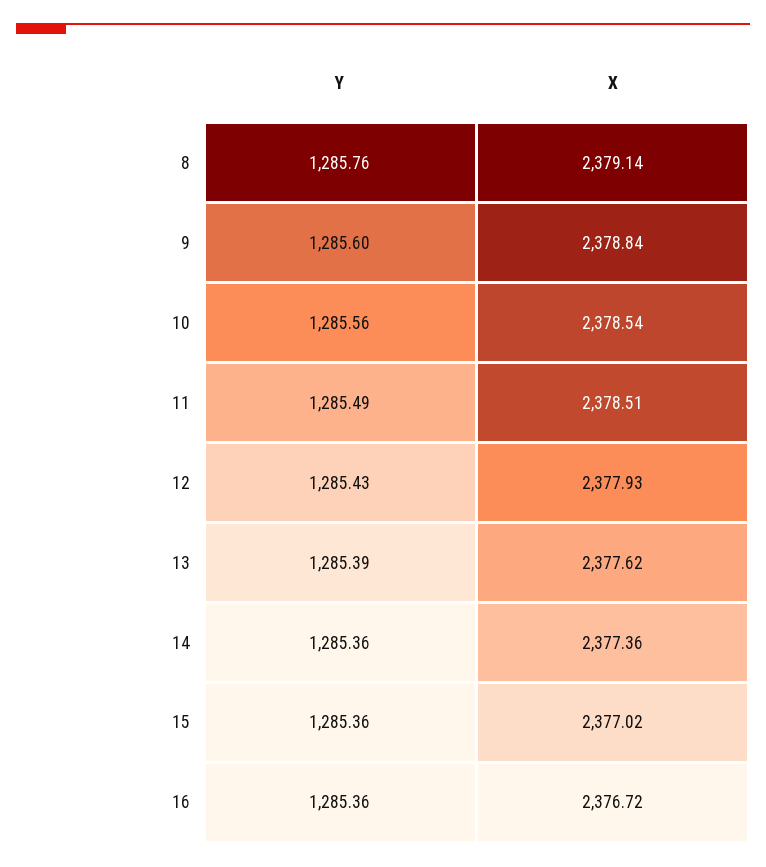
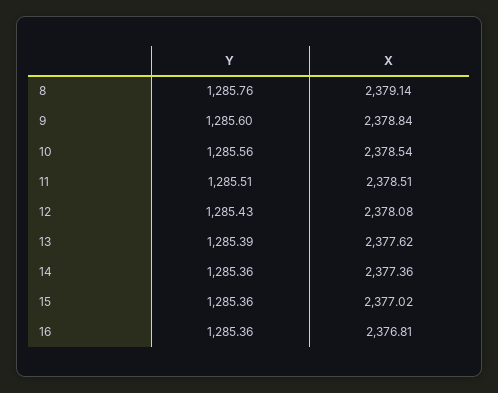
Y, 11: 1285.49 -> 1285.51
X, 12: 2377.93 -> 2378.08
X, 16: 2376.72 -> 2376.81

